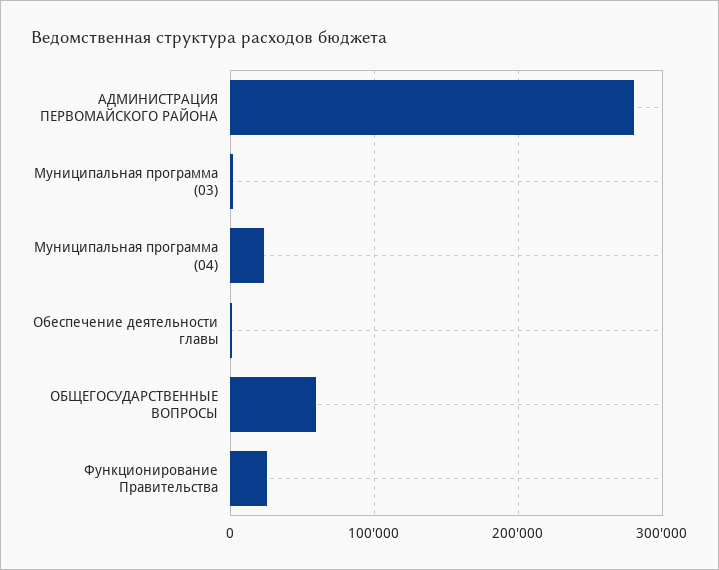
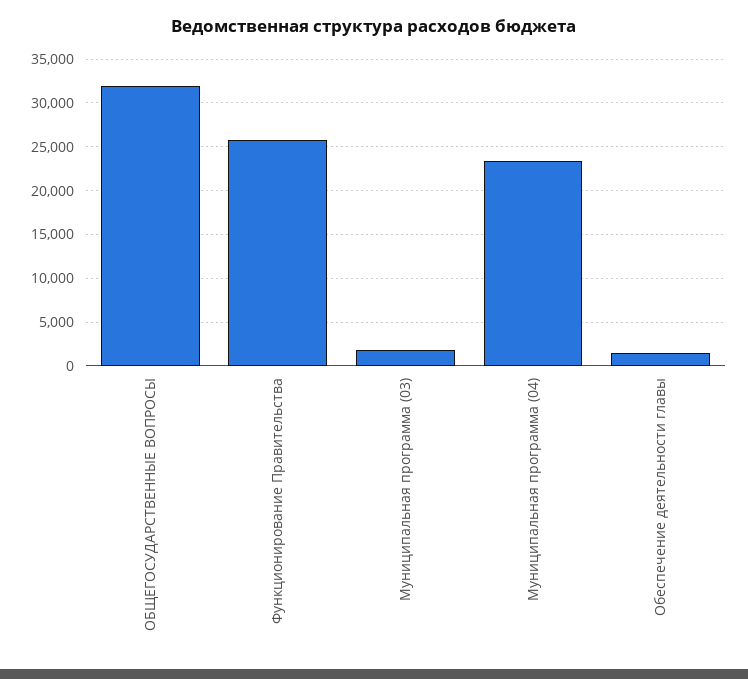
АДМИНИСТРАЦИЯ ПЕРВОМАЙСКОГО РАЙОНА: 280000 -> none
ОБЩЕГОСУДАРСТВЕННЫЕ ВОПРОСЫ: 60000 -> 32000

